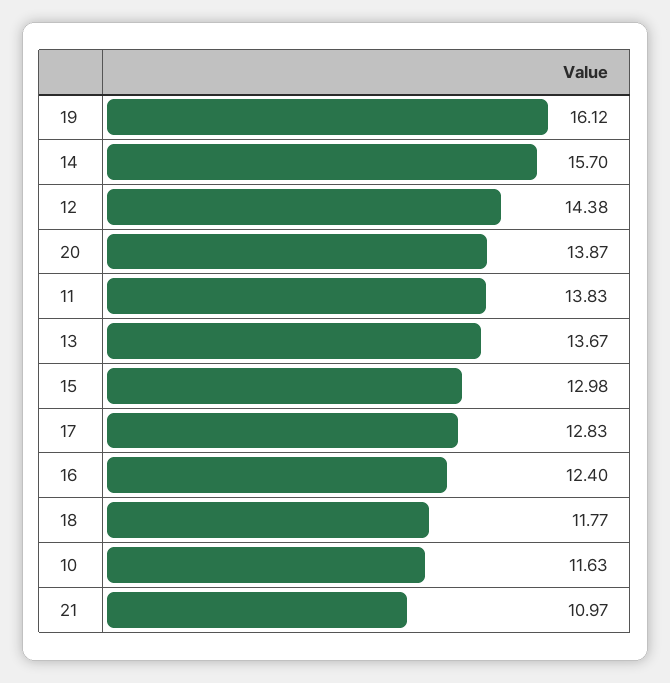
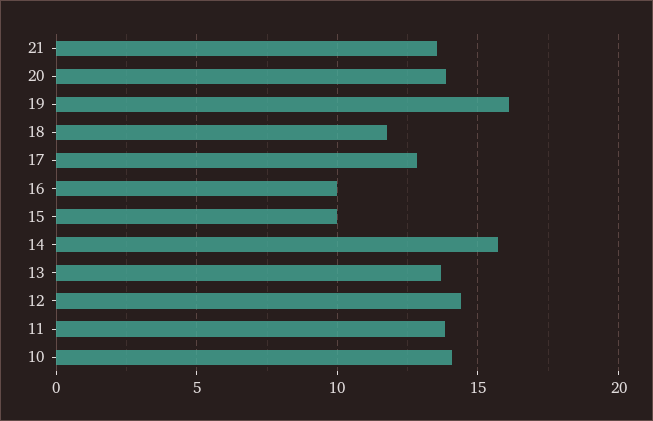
15: 12.98 -> 10
16: 12.4 -> 10
10: 11.63 -> 14
21: 10.97 -> 13.5

